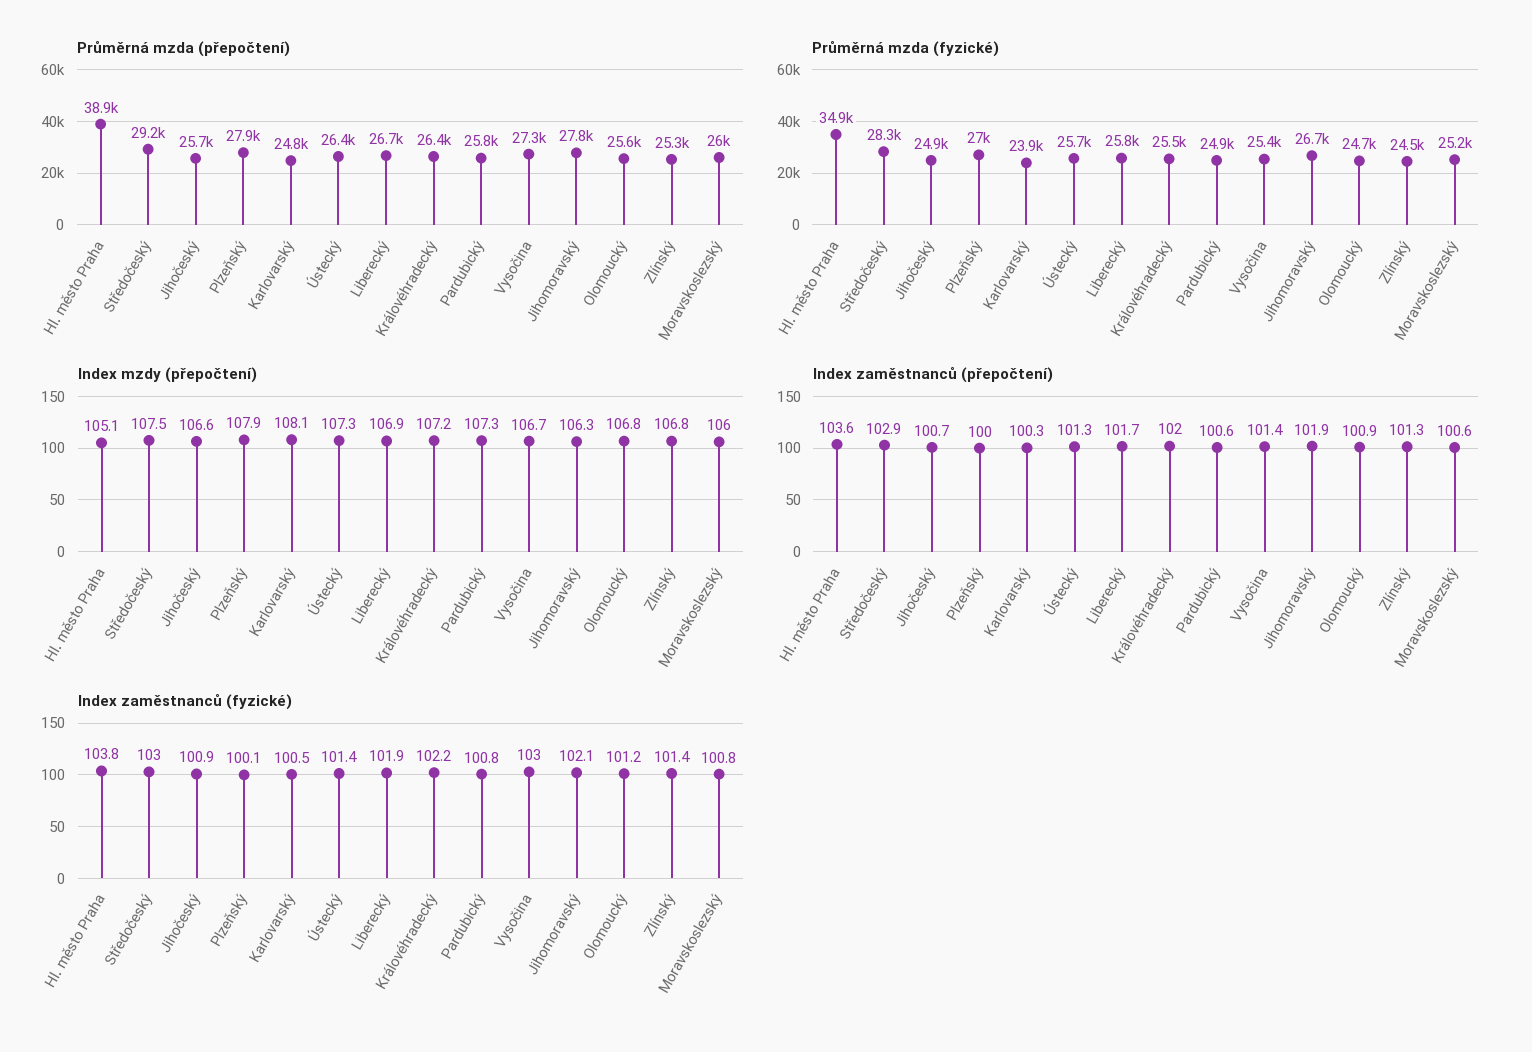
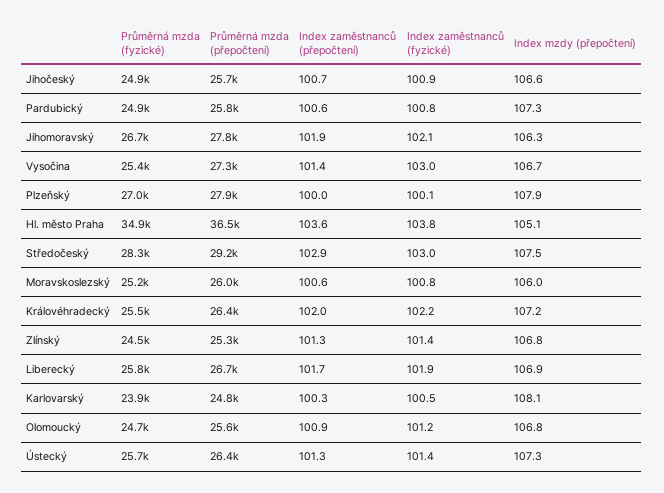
Průměrná mzda (přepočtení), Hl. město Praha: 38900 -> 36500

